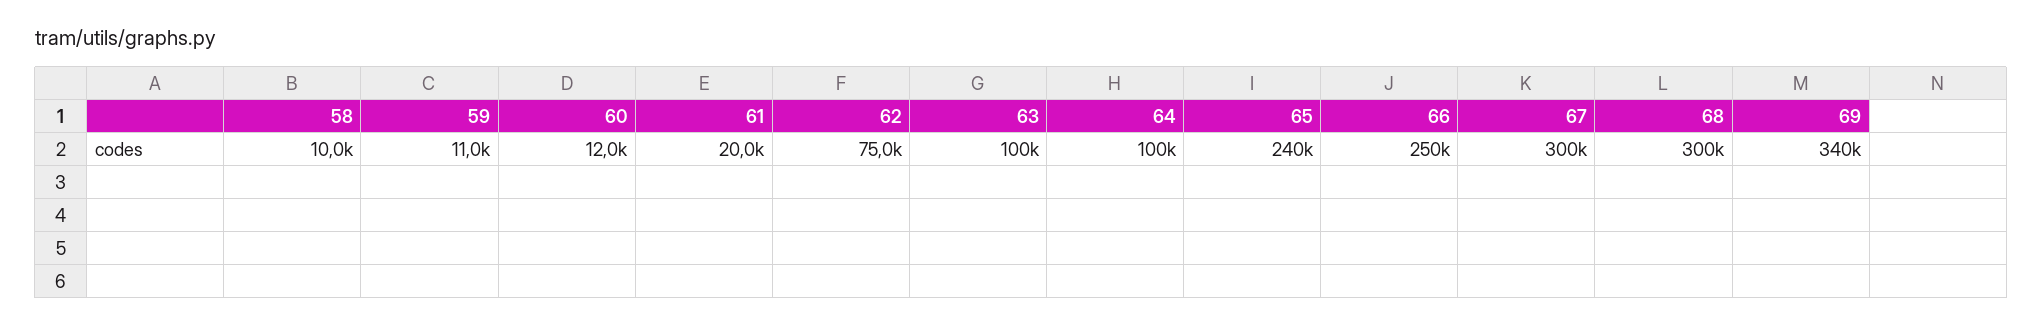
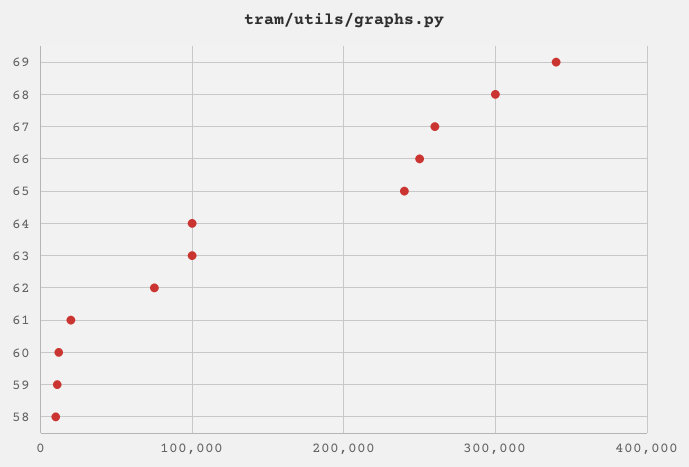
67: 300000 -> 260000

